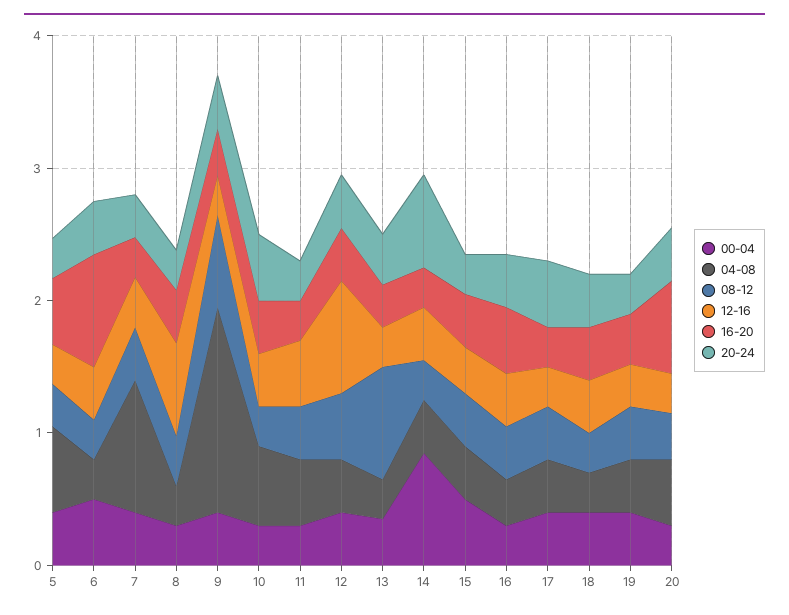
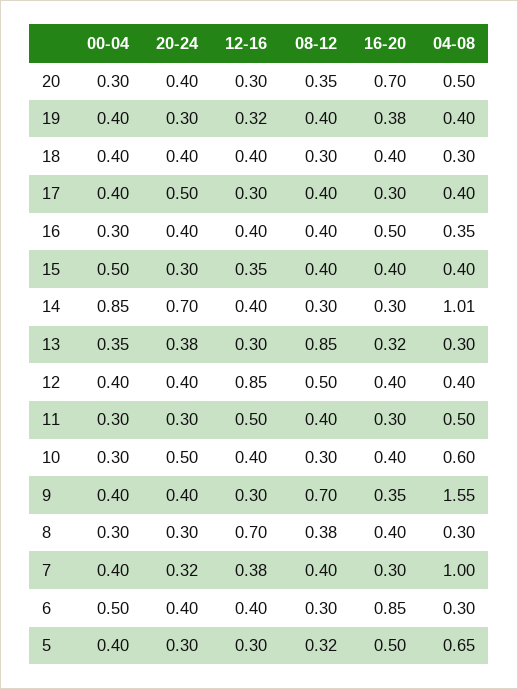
04-08, 14: 0.4 -> 1.01

